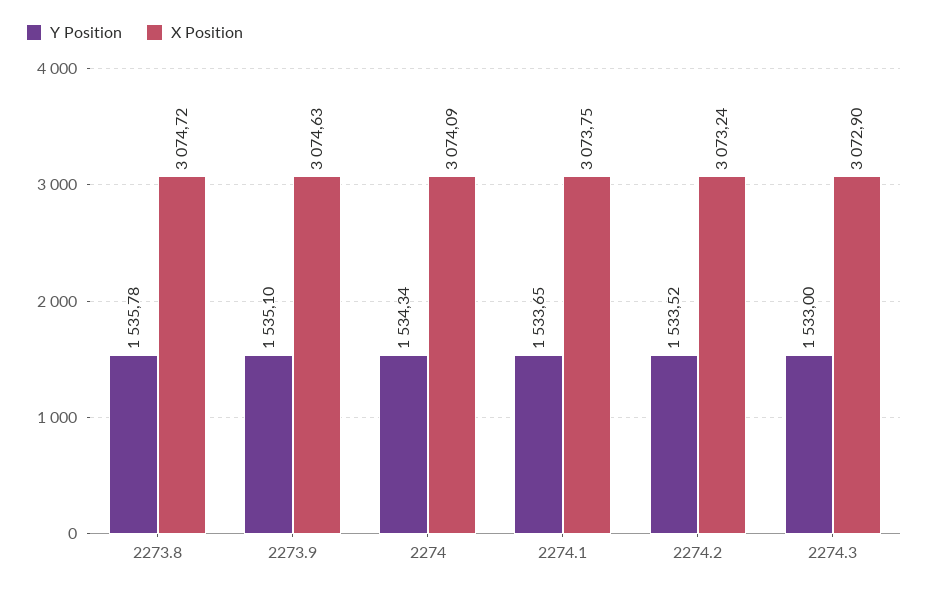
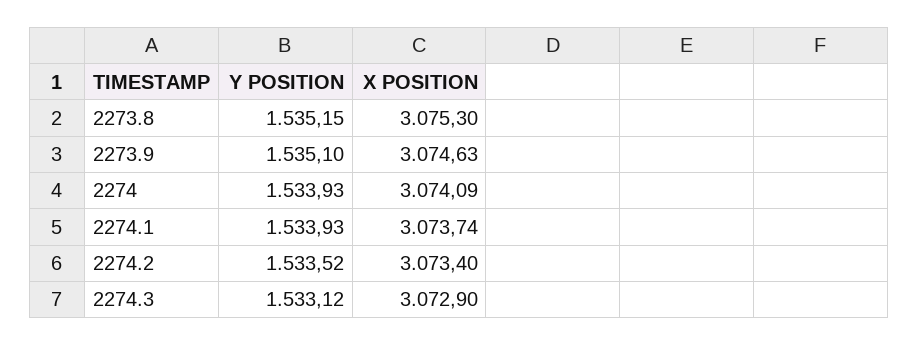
Y Position, 2273.8: 1535.78 -> 1535.15
X Position, 2273.8: 3074.72 -> 3075.3
Y Position, 2274: 1534.34 -> 1533.93
Y Position, 2274.1: 1533.65 -> 1533.93
X Position, 2274.1: 3073.75 -> 3073.74
X Position, 2274.2: 3073.24 -> 3073.4
Y Position, 2274.3: 1533 -> 1533.12

